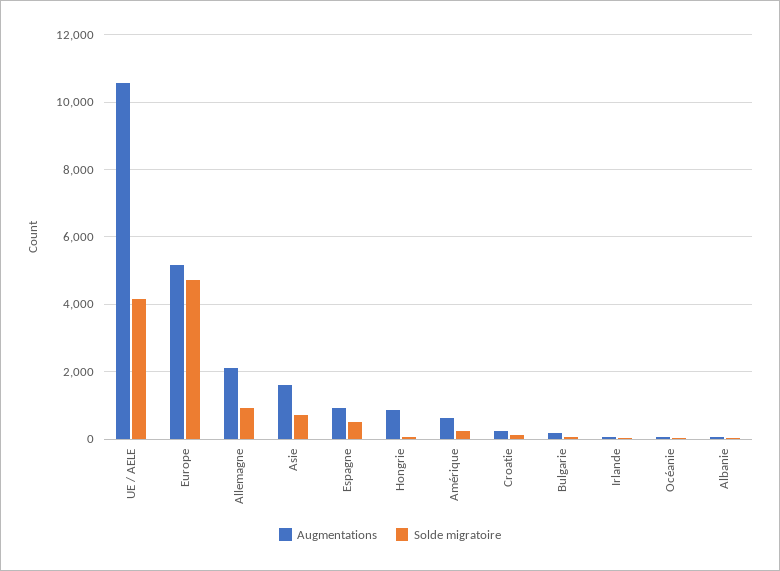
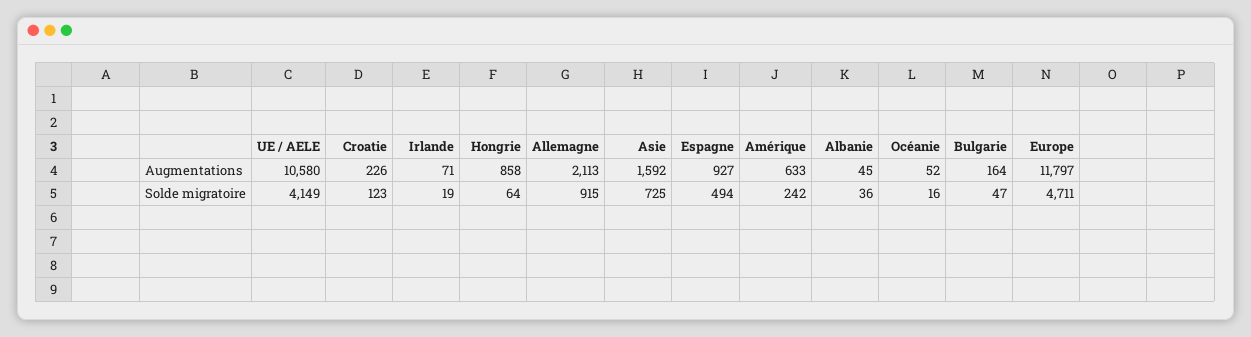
Augmentations, Europe: 5200 -> 11797

